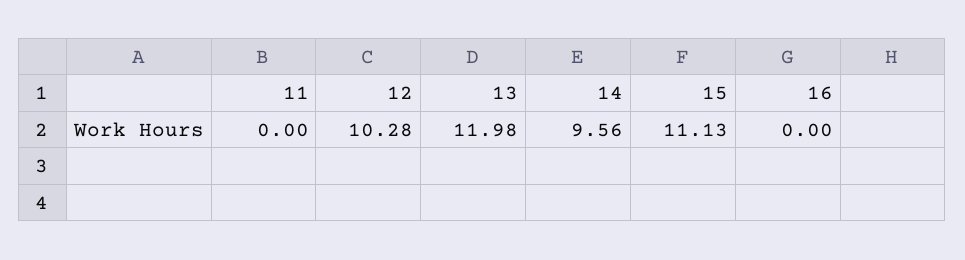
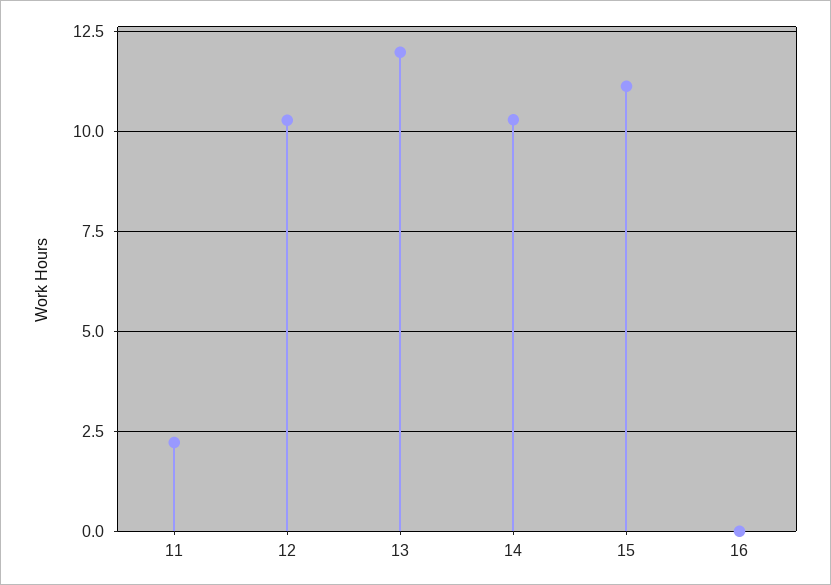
11: 0 -> 2.25
14: 9.56 -> 10.25

